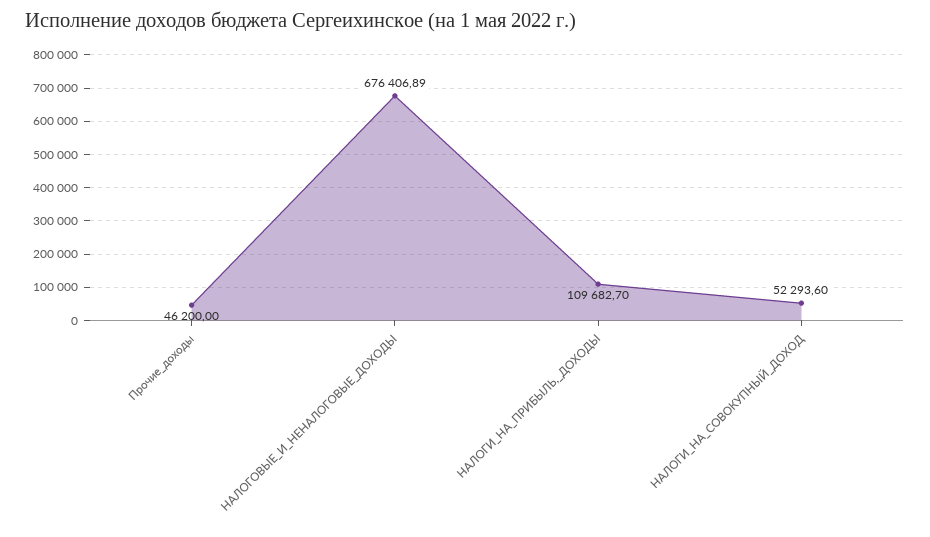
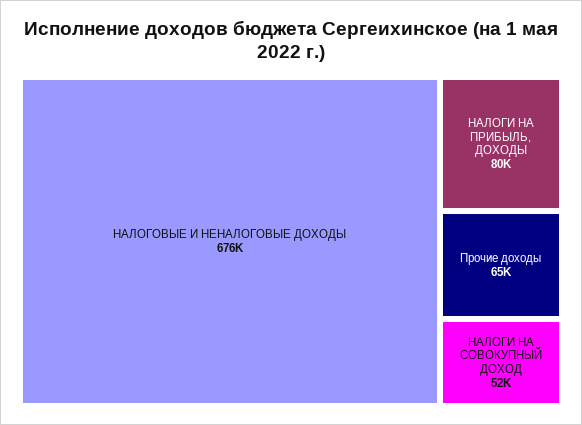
Прочие_доходы: 46200 -> 65000
НАЛОГИ_НА_ПРИБЫЛЬ,_ДОХОДЫ: 109682.7 -> 80000

